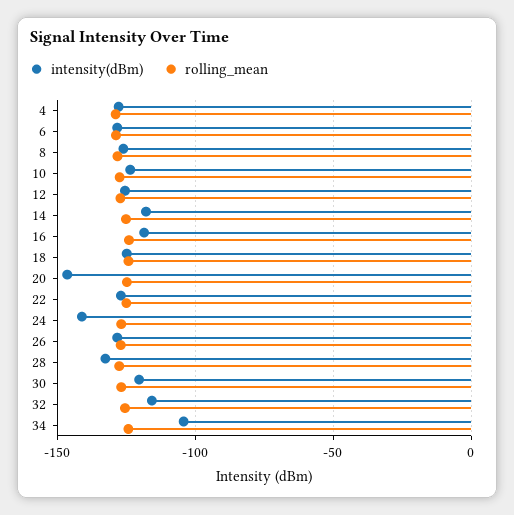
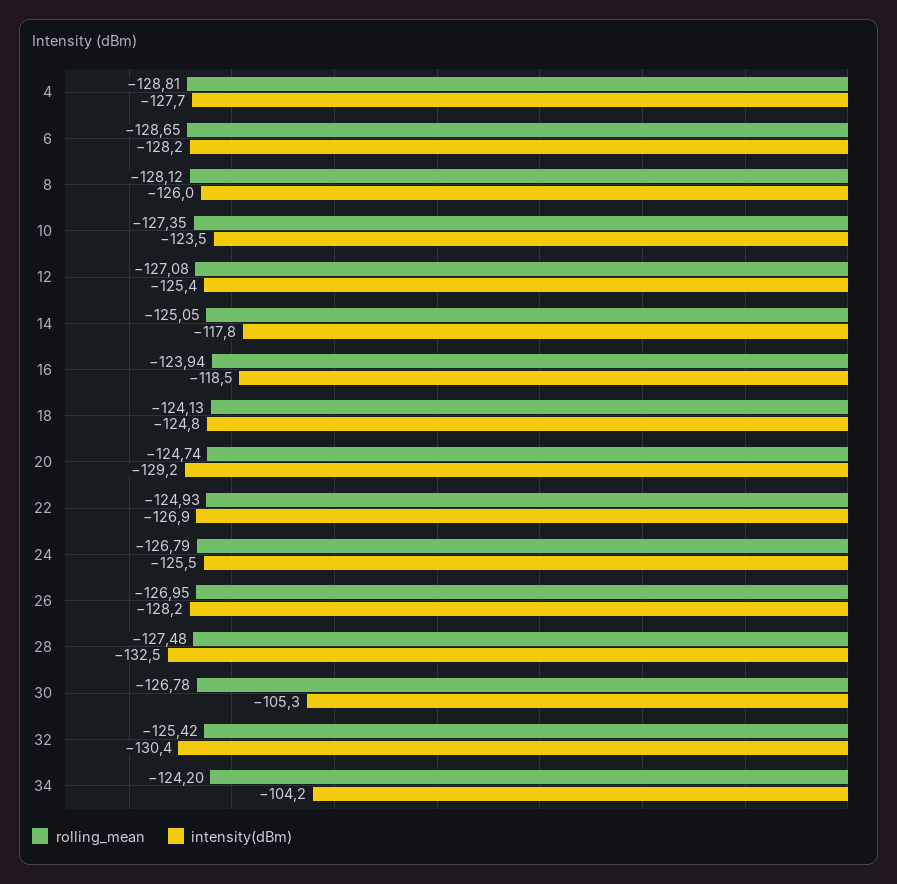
intensity(dBm), 20: -145 -> -129.2
intensity(dBm), 24: -140 -> -125.5
intensity(dBm), 30: -120 -> -105.3
intensity(dBm), 32: -115 -> -130.4

